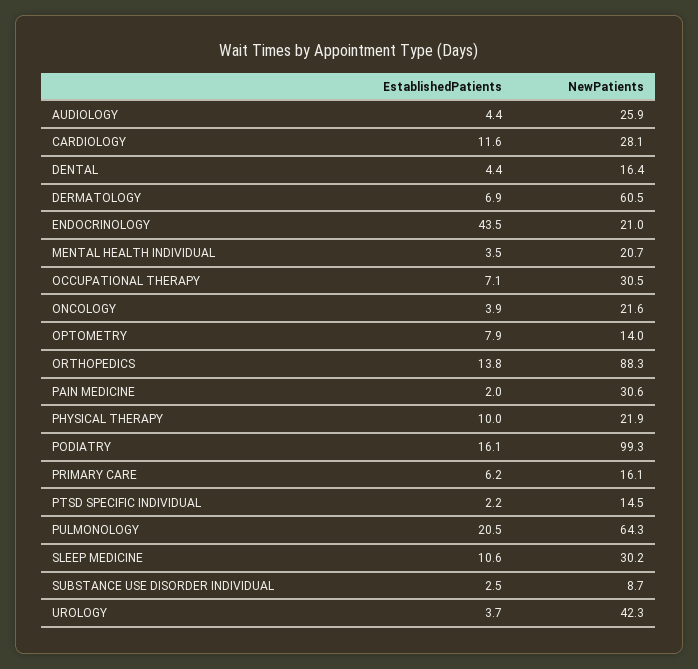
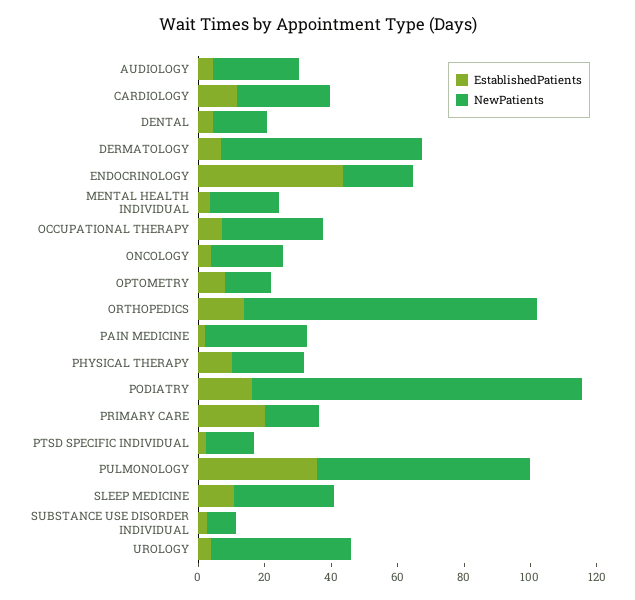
EstablishedPatients, PRIMARY CARE: 6.2 -> 20
EstablishedPatients, PULMONOLOGY: 20.5 -> 35

